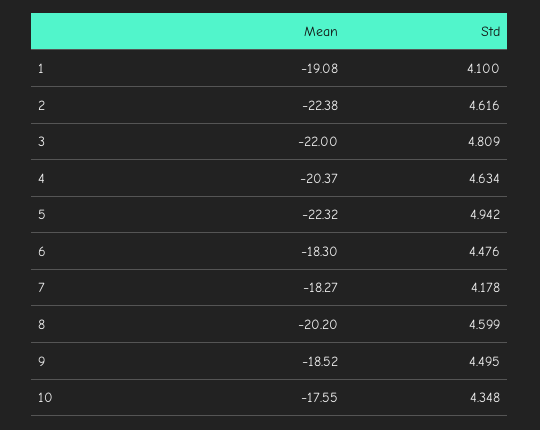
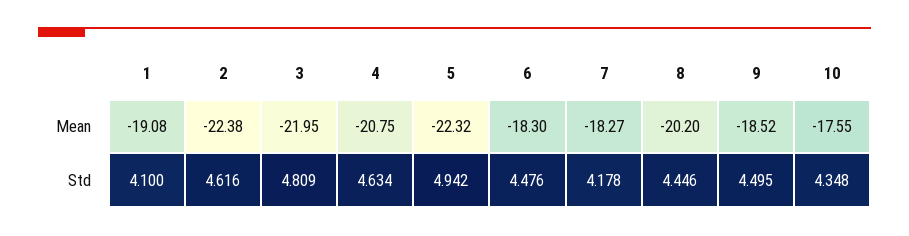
Mean, 3: -22 -> -21.95
Mean, 4: -20.37 -> -20.75
Std, 8: 4.599 -> 4.446

